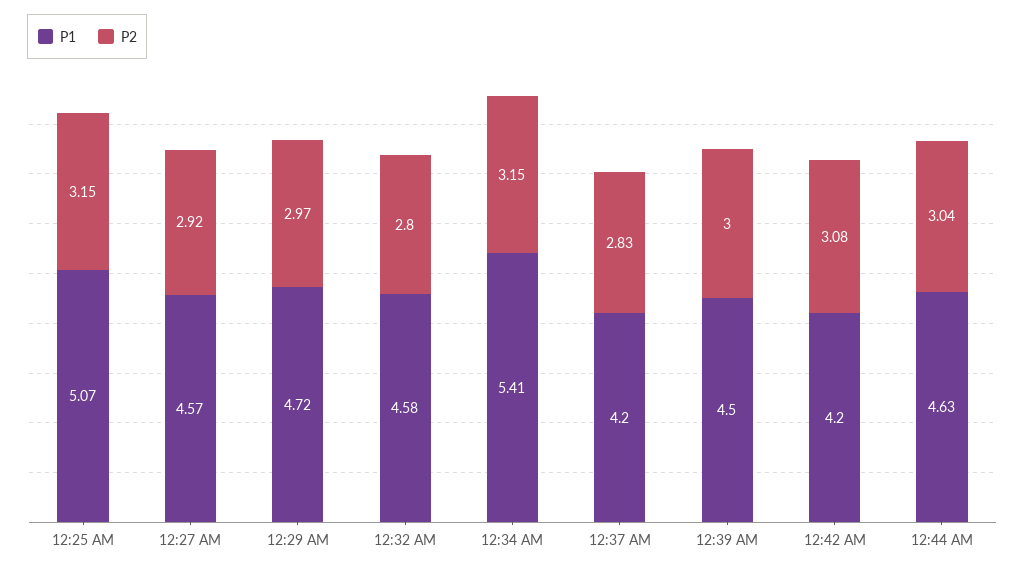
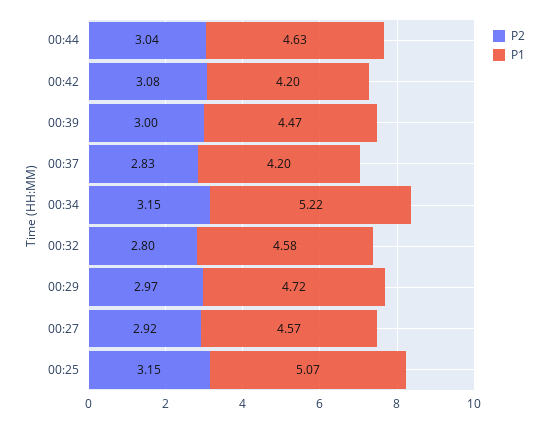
P1, 12:34 AM: 5.41 -> 5.22
P1, 12:39 AM: 4.5 -> 4.47

